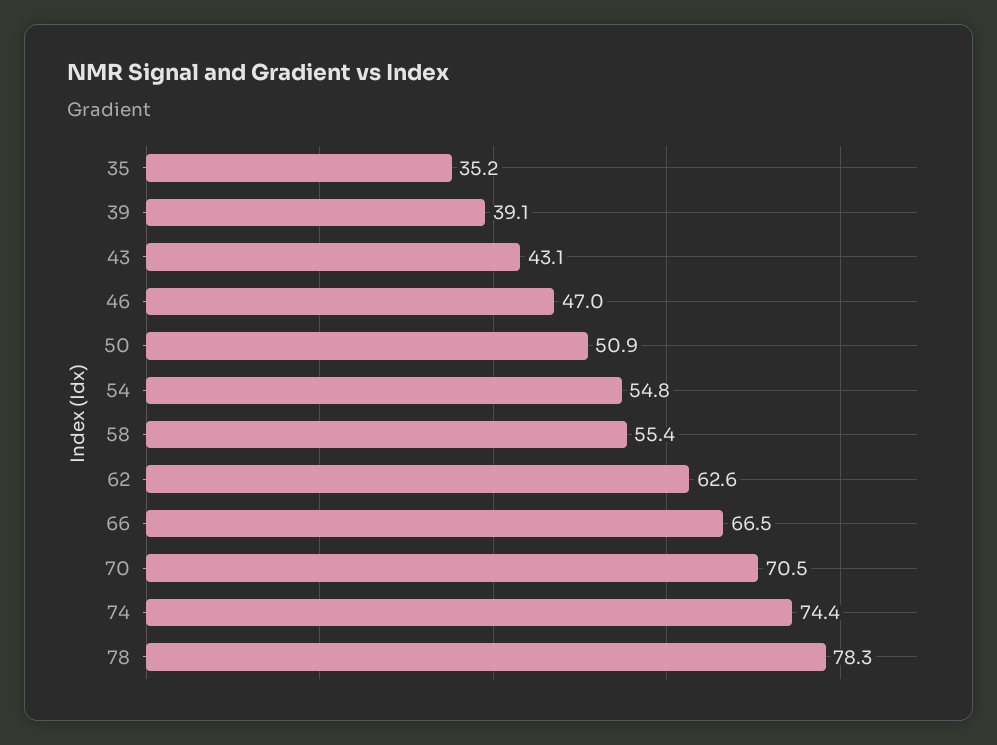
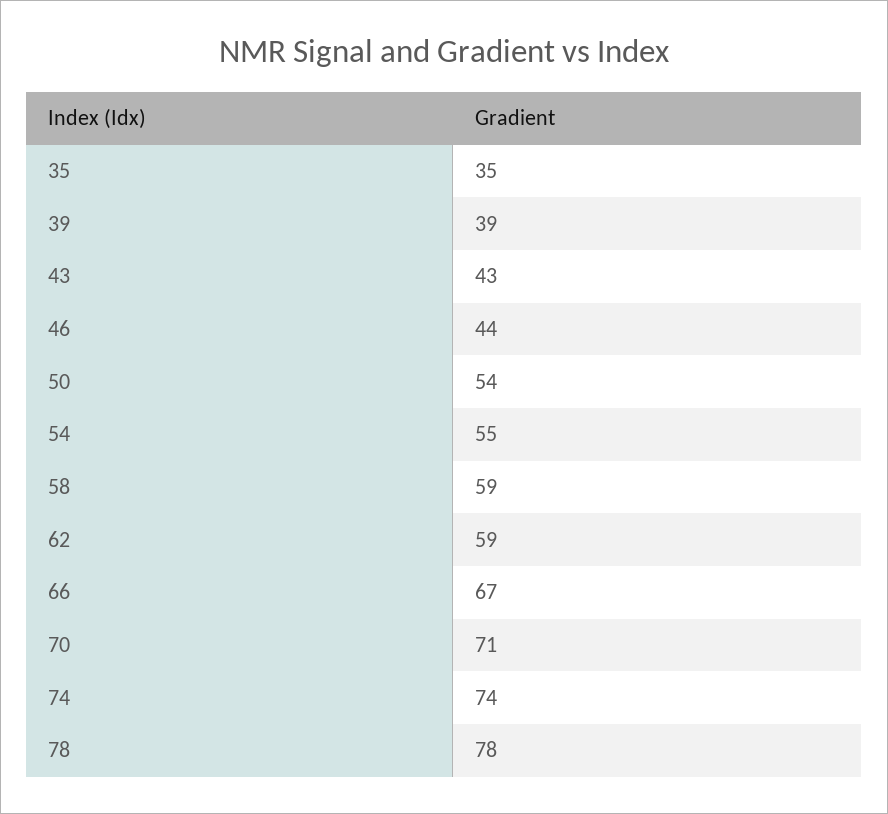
46: 47 -> 44
50: 50.9 -> 54
58: 55.4 -> 59
62: 62.6 -> 59

